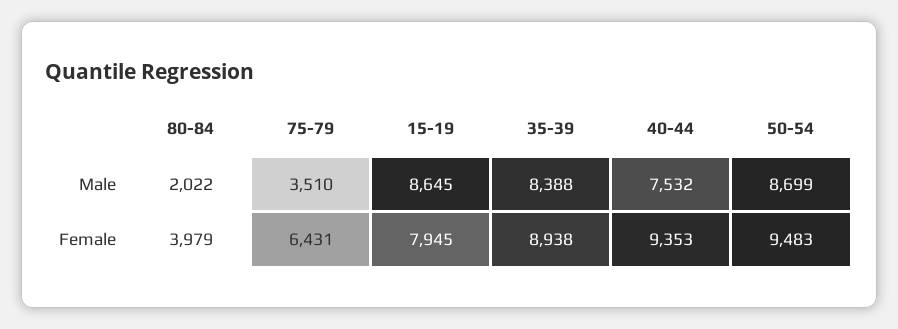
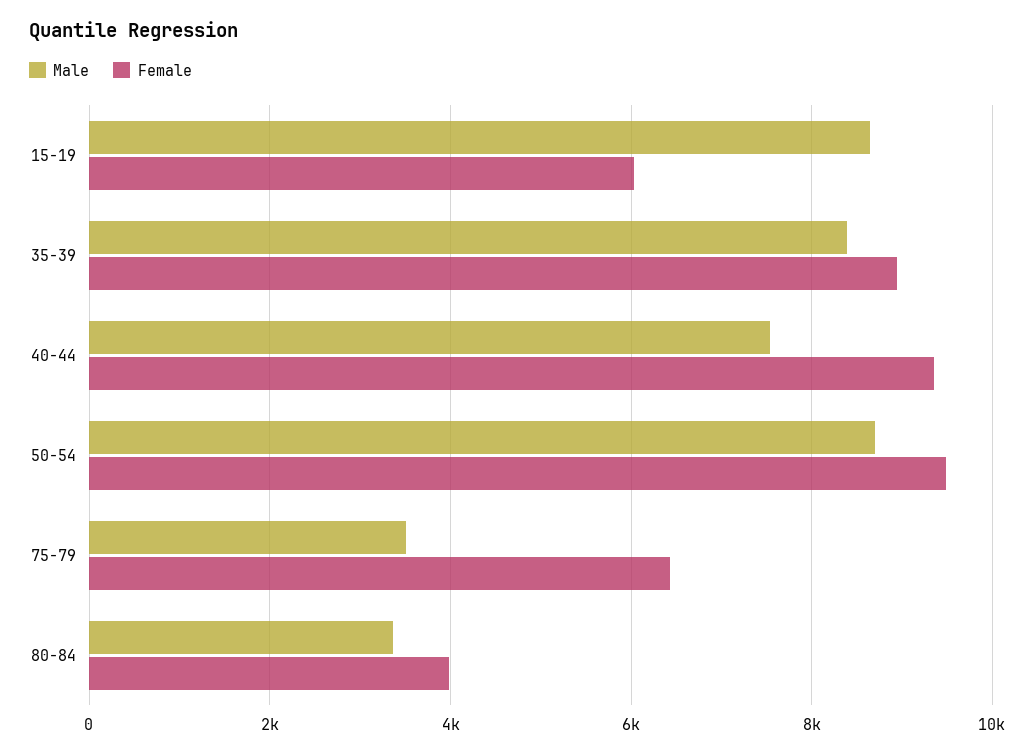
Male, 80-84: 2022 -> 3400
Female, 15-19: 7945 -> 6000

